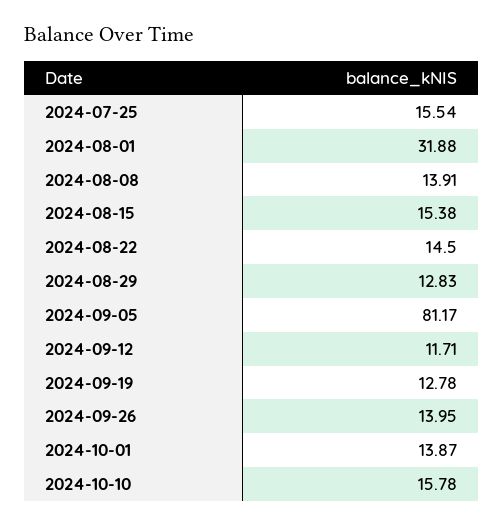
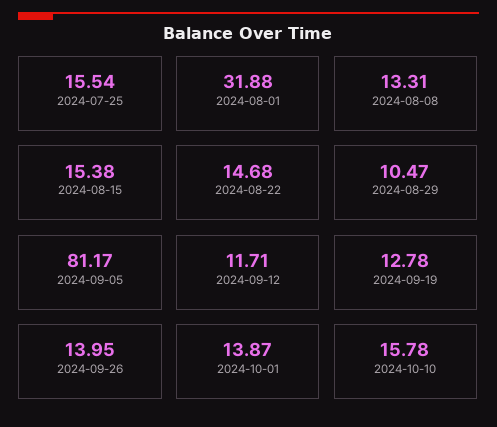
2024-08-08: 13.91 -> 13.31
2024-08-22: 14.5 -> 14.68
2024-08-29: 12.83 -> 10.47

